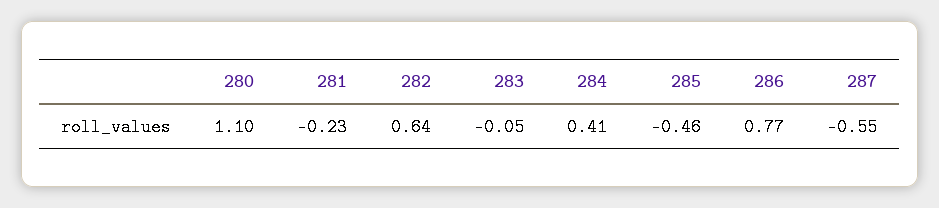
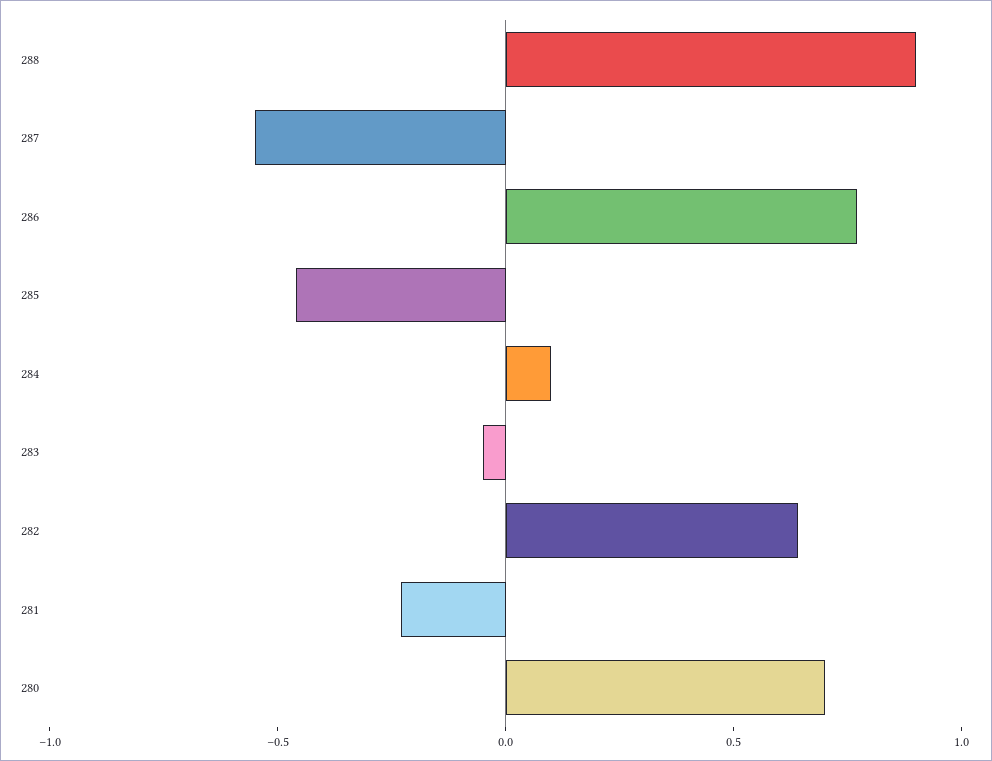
280: 1.1 -> 0.7
284: 0.41 -> 0.1
288: none -> 0.9

